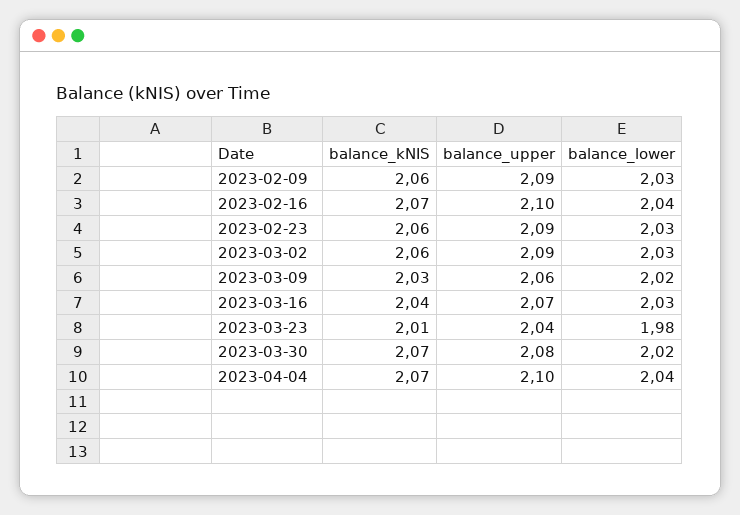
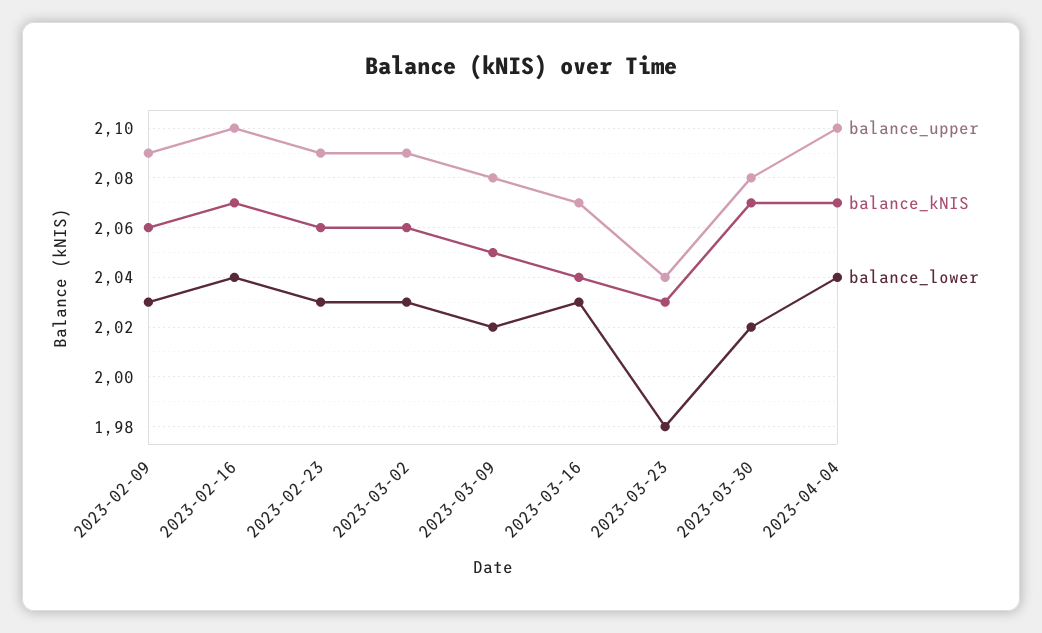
balance_kNIS, 2023-03-09: 2.03 -> 2.05
balance_upper, 2023-03-09: 2.06 -> 2.08
balance_kNIS, 2023-03-23: 2.01 -> 2.03

